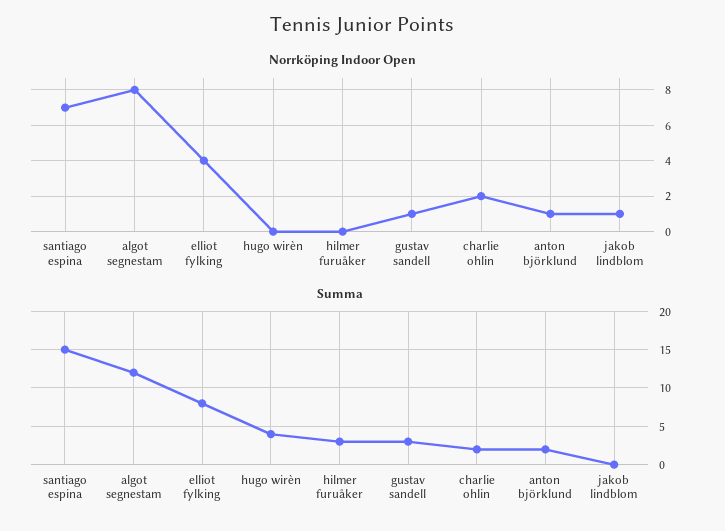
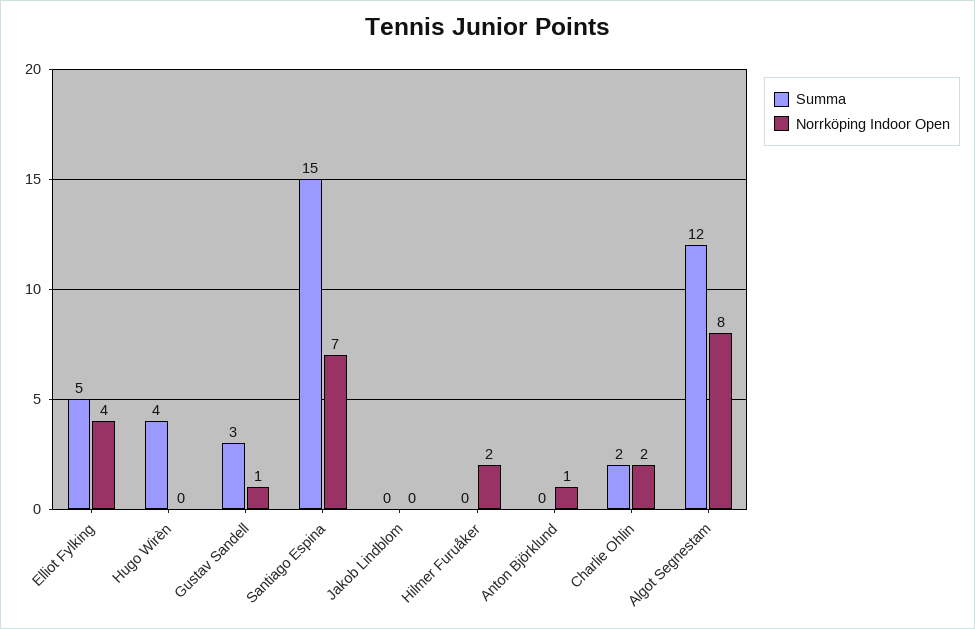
Norrköping Indoor Open, hilmer furuåker: 0 -> 2
Norrköping Indoor Open, jakob lindblom: 1 -> 0
Summa, elliot fylking: 8 -> 5
Summa, hilmer furuåker: 3 -> 0
Summa, anton björklund: 2 -> 0

